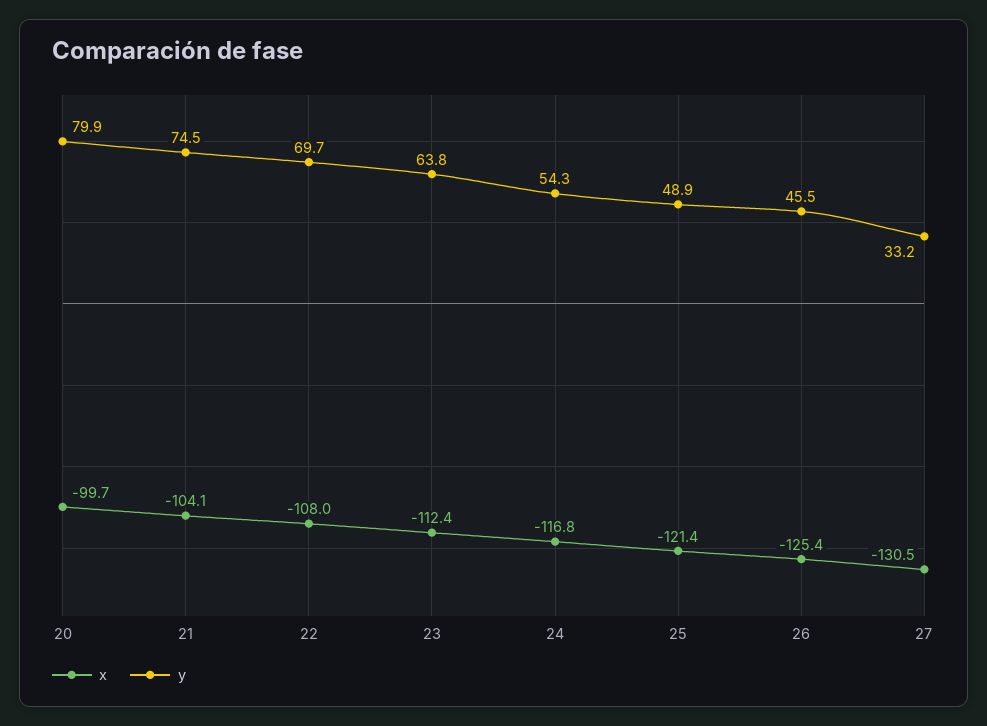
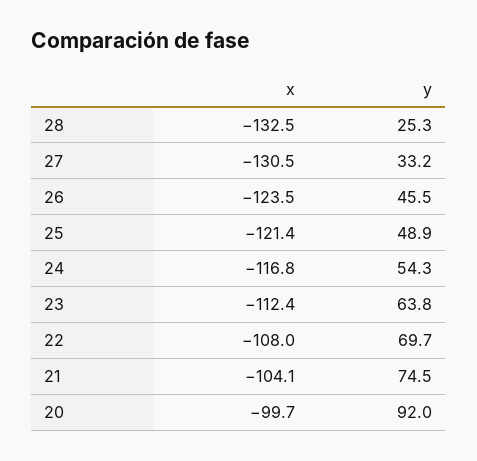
y, 20: 79.9 -> 92
x, 26: -125.4 -> -123.5
x, 28: none -> -132.5
y, 28: none -> 25.3

